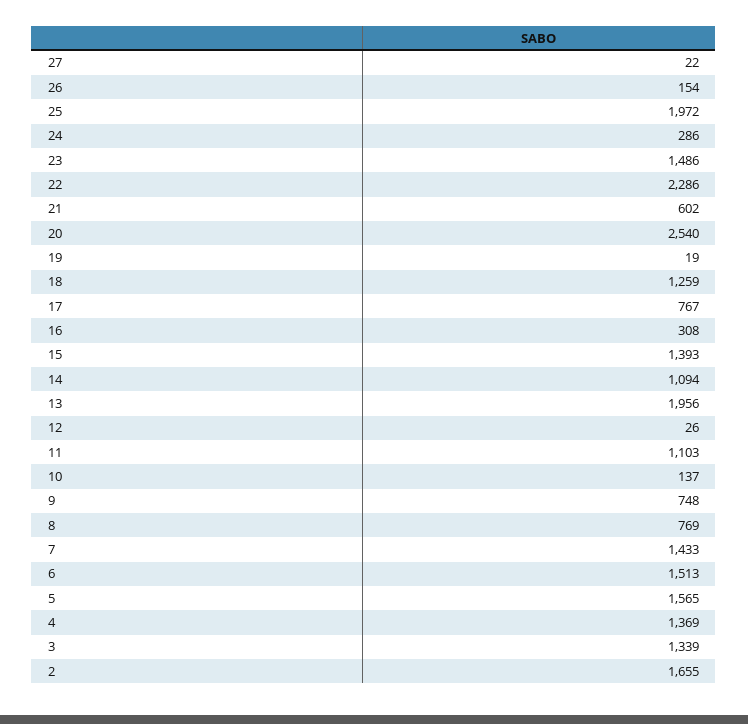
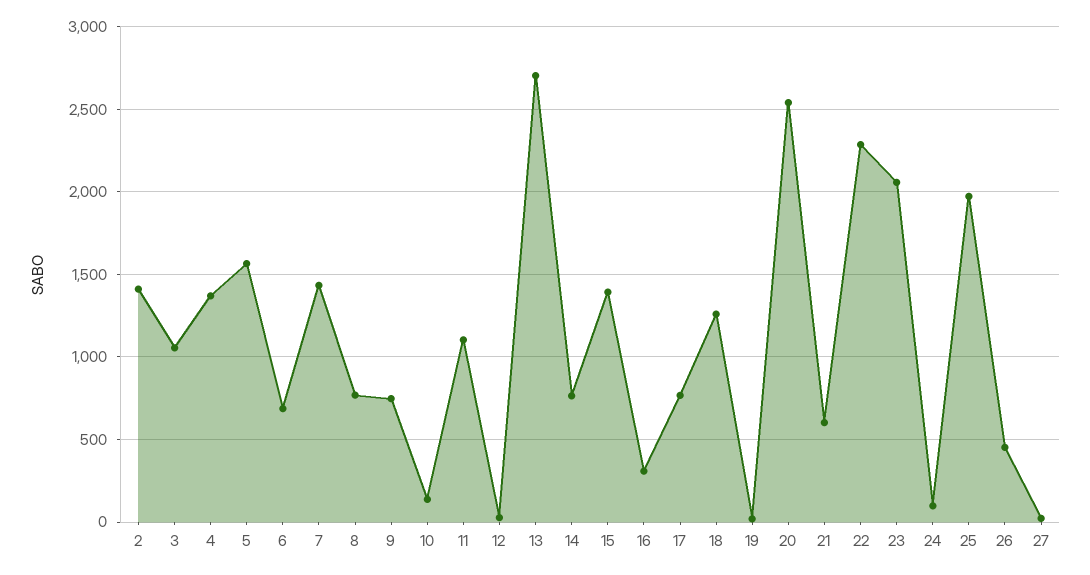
26: 154 -> 450
24: 286 -> 100
23: 1486 -> 2050
14: 1094 -> 750
13: 1956 -> 2700
6: 1513 -> 700
3: 1339 -> 1050
2: 1655 -> 1400

